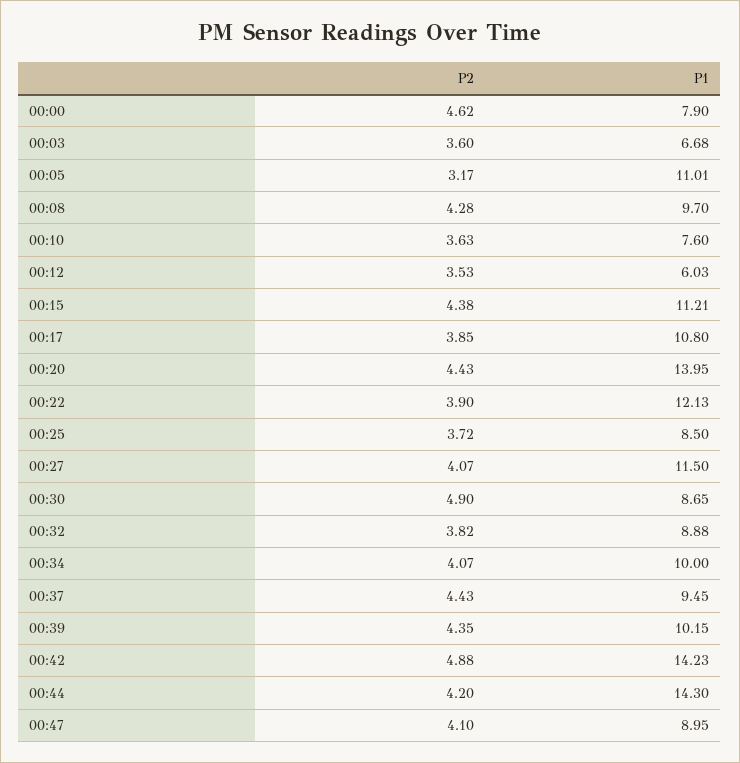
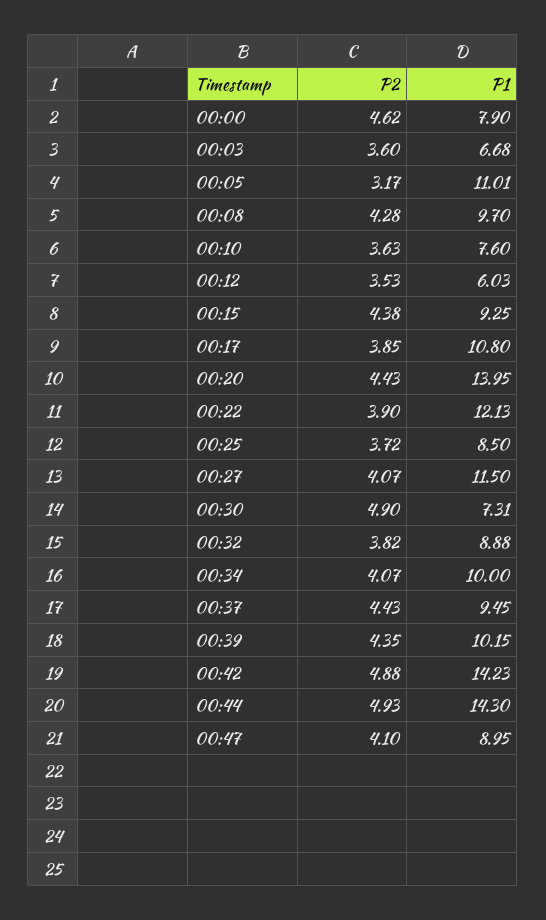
P1, 00:15: 11.21 -> 9.25
P1, 00:30: 8.65 -> 7.31
P2, 00:44: 4.2 -> 4.93

